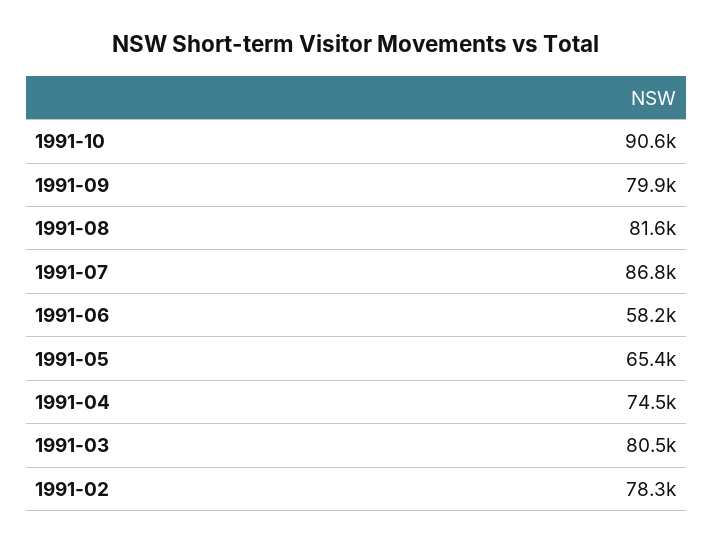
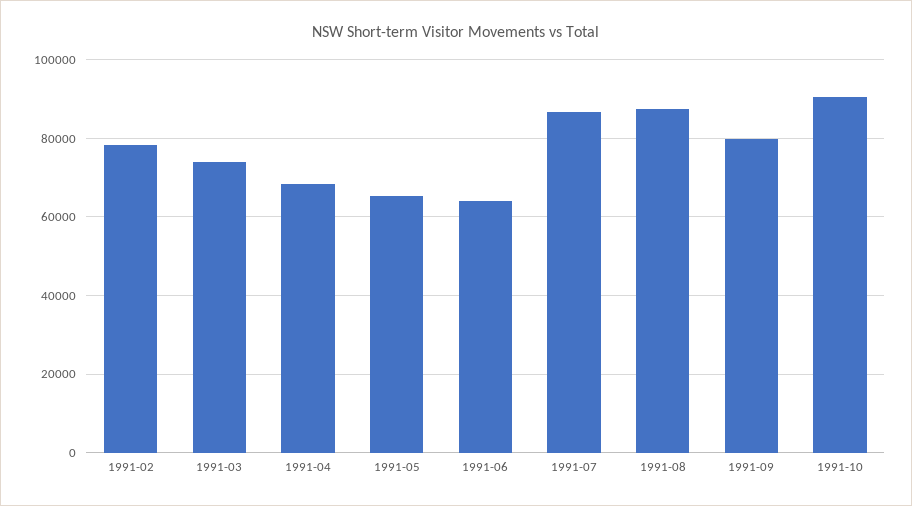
1991-08: 81600 -> 88000
1991-06: 58200 -> 64000
1991-04: 74500 -> 68000
1991-03: 80500 -> 74000

